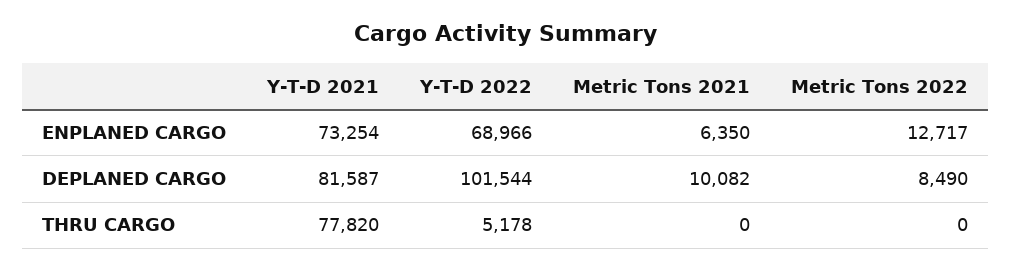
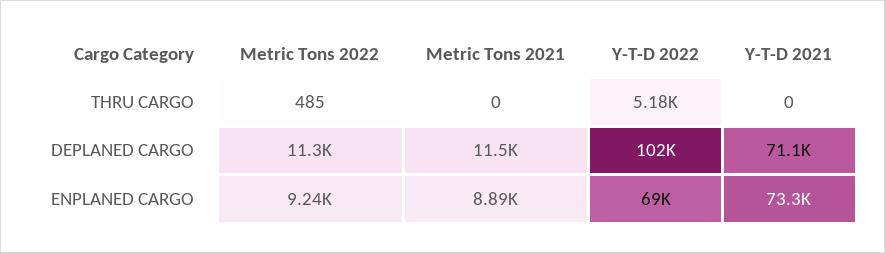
Metric Tons 2021, ENPLANED CARGO: 6350 -> 8890
Metric Tons 2022, ENPLANED CARGO: 12717 -> 9240
Y-T-D 2021, DEPLANED CARGO: 81587 -> 71100
Metric Tons 2021, DEPLANED CARGO: 10082 -> 11500
Metric Tons 2022, DEPLANED CARGO: 8490 -> 11300
Y-T-D 2021, THRU CARGO: 77820 -> 0
Metric Tons 2022, THRU CARGO: 0 -> 485

